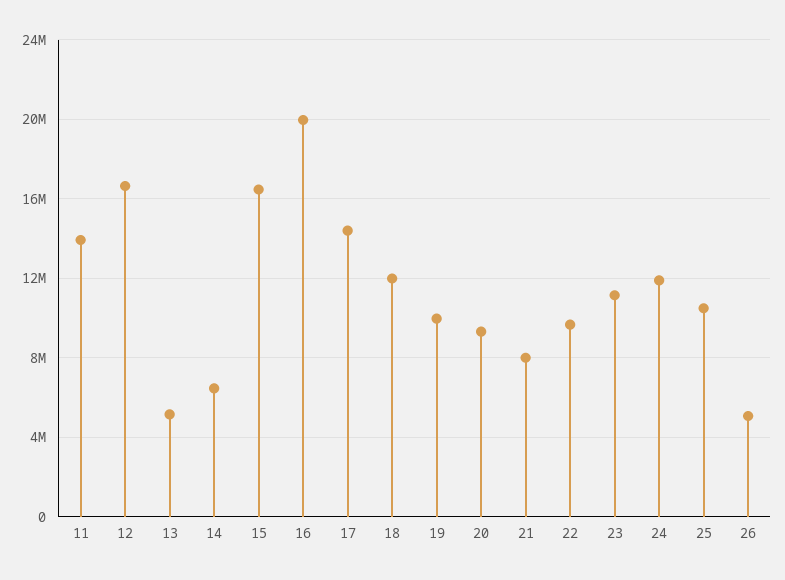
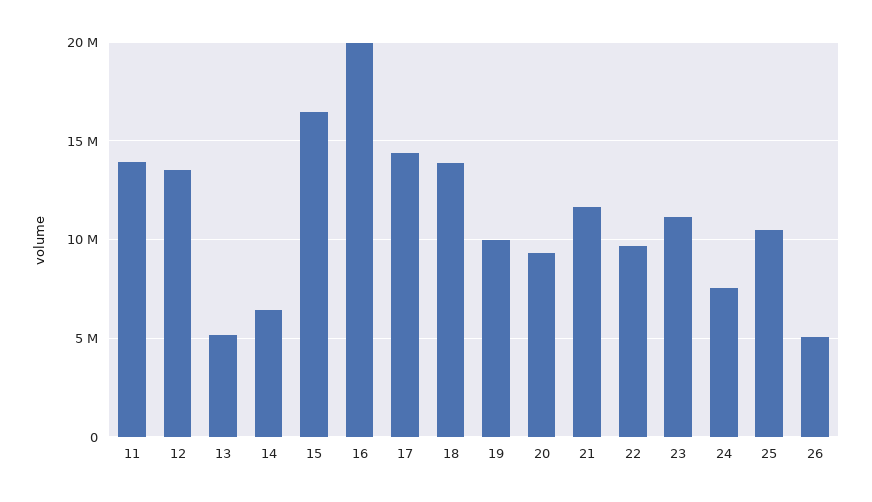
12: 16500000 -> 13500000
18: 12000000 -> 14000000
21: 8000000 -> 11500000
24: 12000000 -> 7500000

